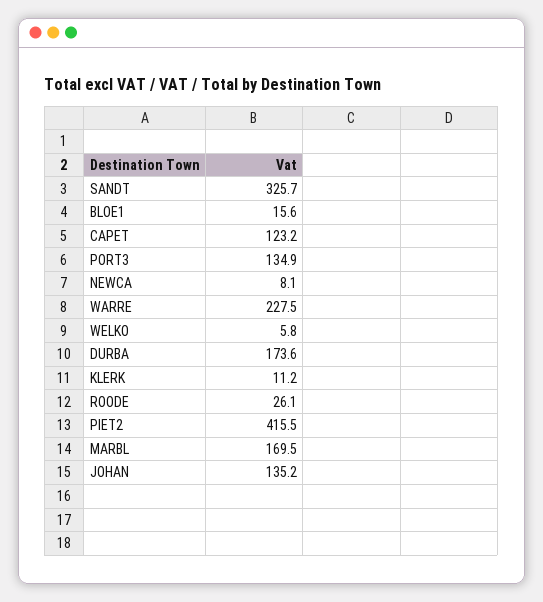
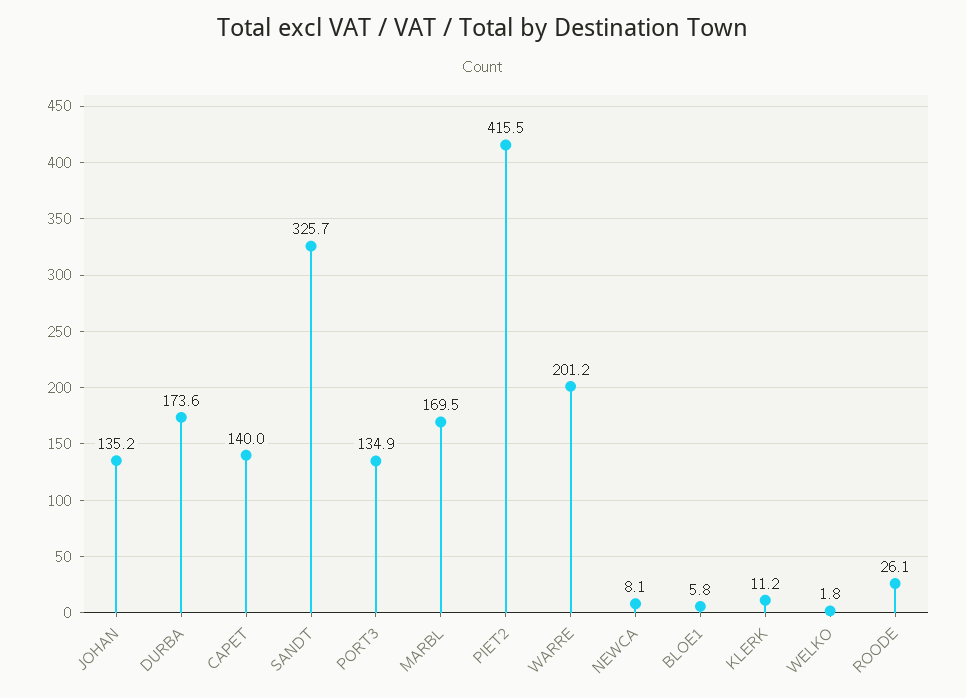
BLOE1: 15.6 -> 5.8
CAPET: 123.2 -> 140
WARRE: 227.5 -> 201.2
WELKO: 5.8 -> 1.8

